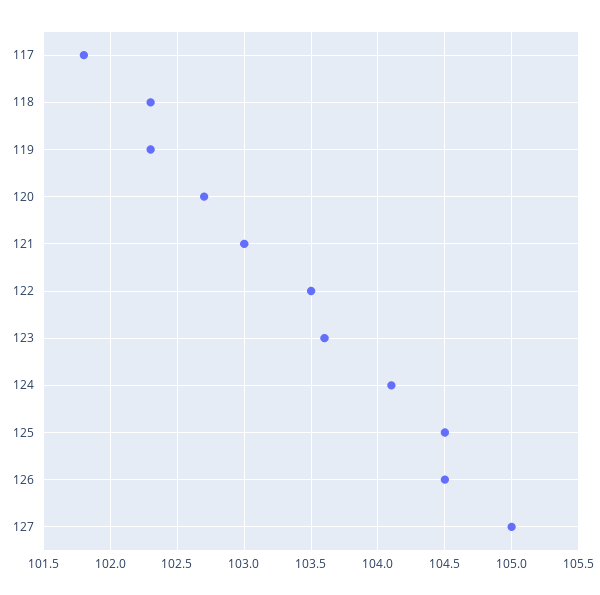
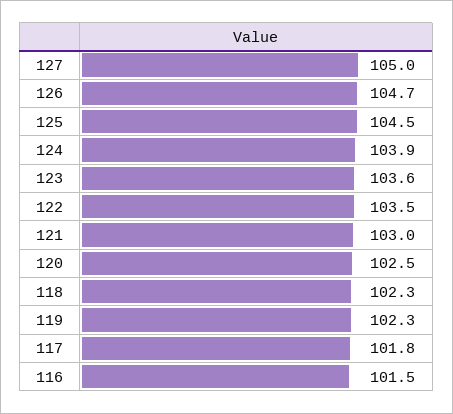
120: 102.7 -> 102.5
124: 104.1 -> 103.9
126: 104.5 -> 104.7
116: none -> 101.5

